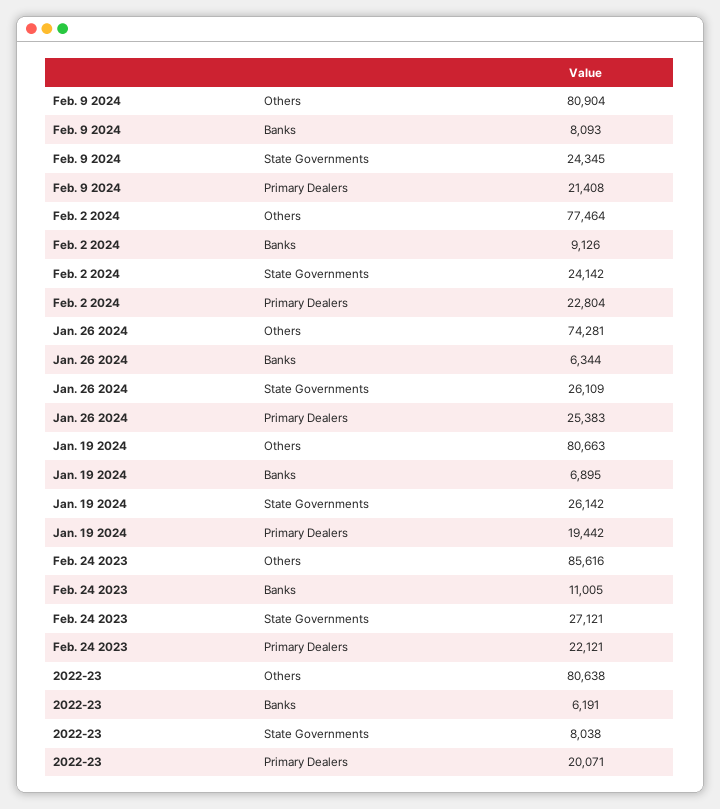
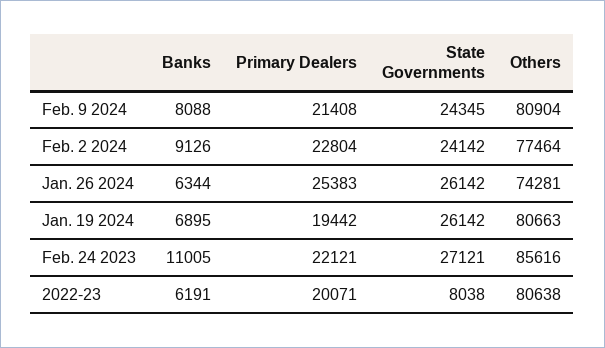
Feb. 9 2024, Banks: 8093 -> 8088
Jan. 26 2024, State Governments: 26109 -> 26142

